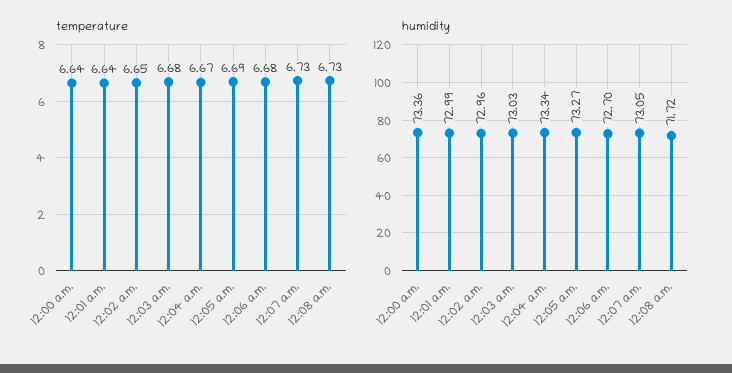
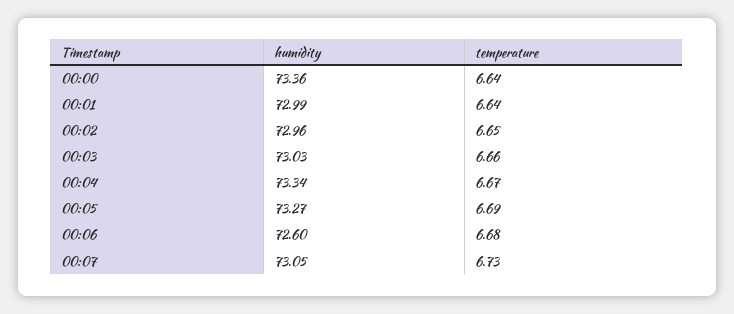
temperature, 12:03 a.m.: 6.68 -> 6.66
temperature, 12:08 a.m.: 6.73 -> none
humidity, 12:06 a.m.: 72.7 -> 72.6
humidity, 12:08 a.m.: 71.72 -> none

